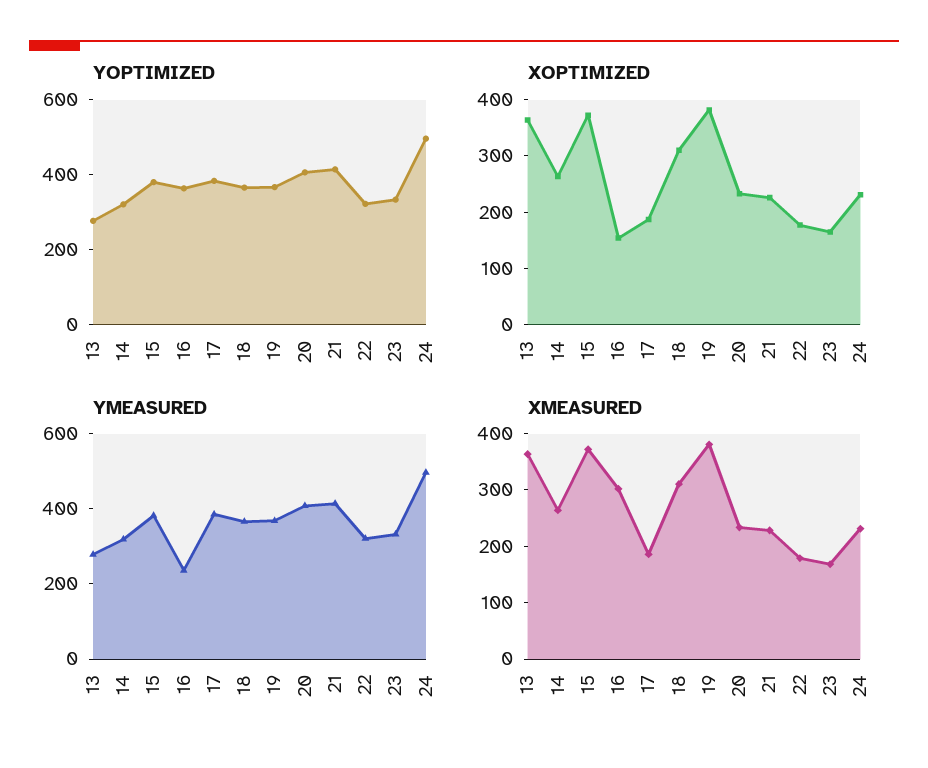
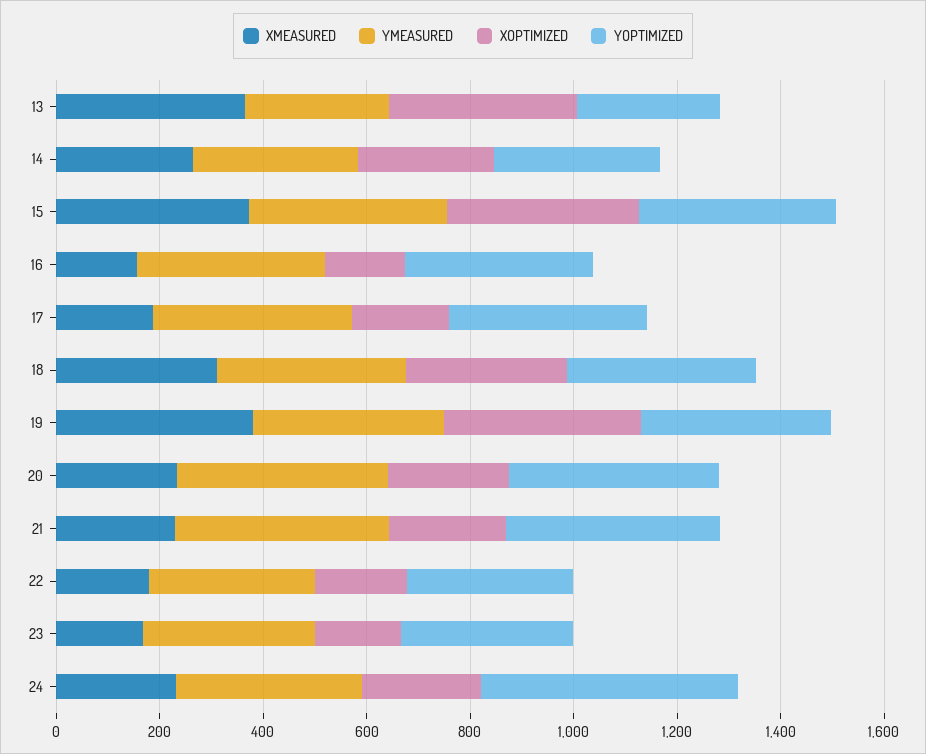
YMEASURED, 16: 250 -> 350
YMEASURED, 24: 500 -> 350
XMEASURED, 16: 300 -> 150

